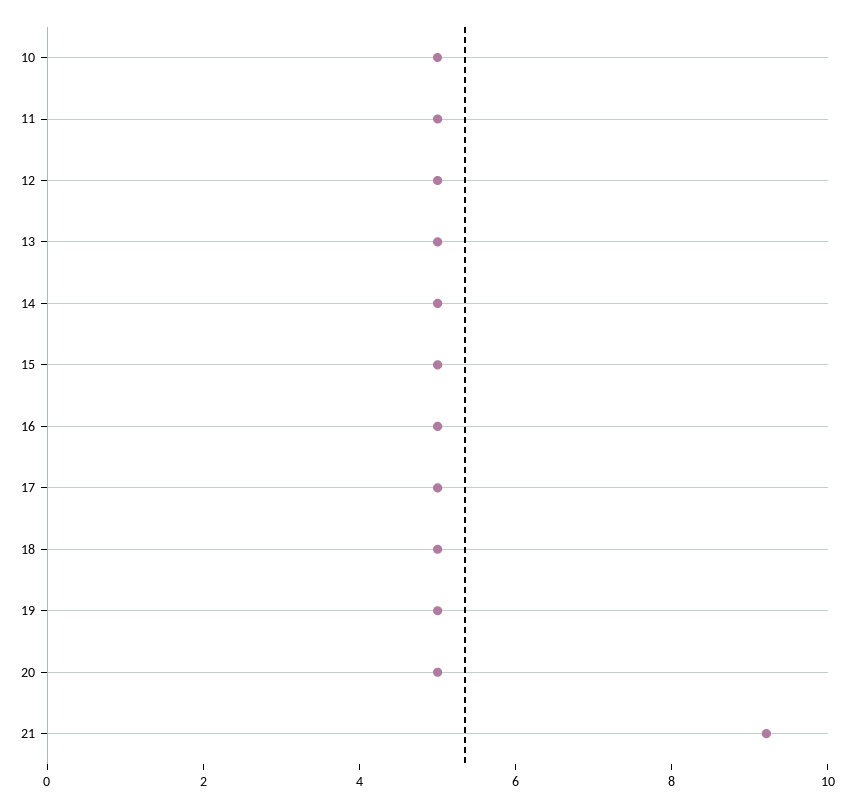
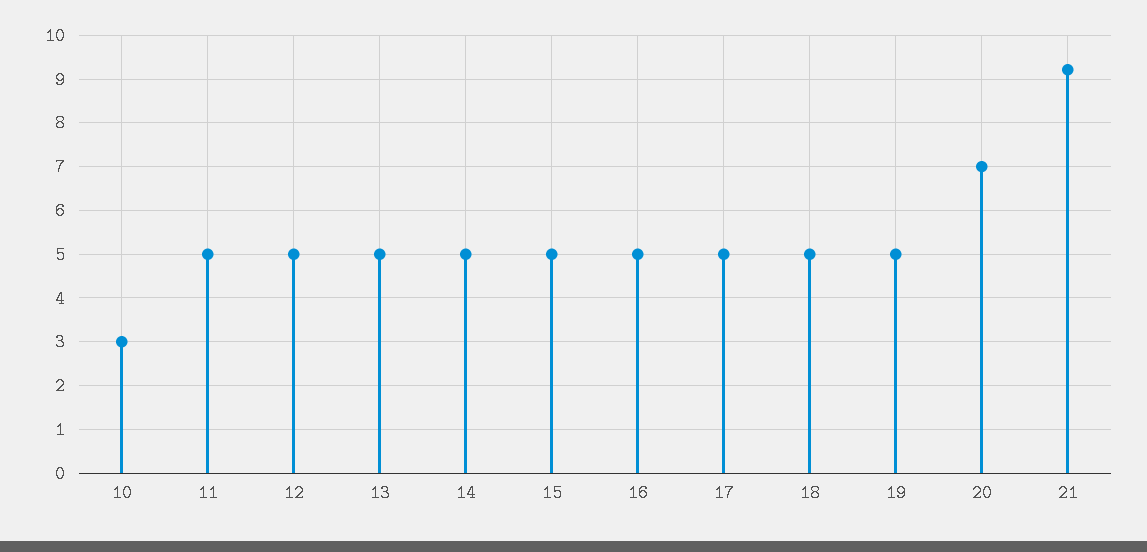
10: 5 -> 3
20: 5 -> 7

